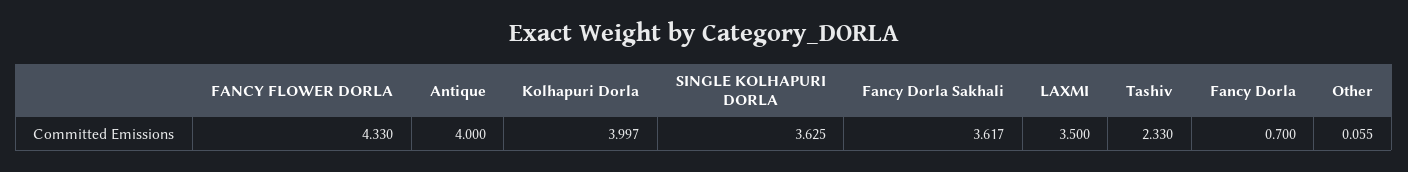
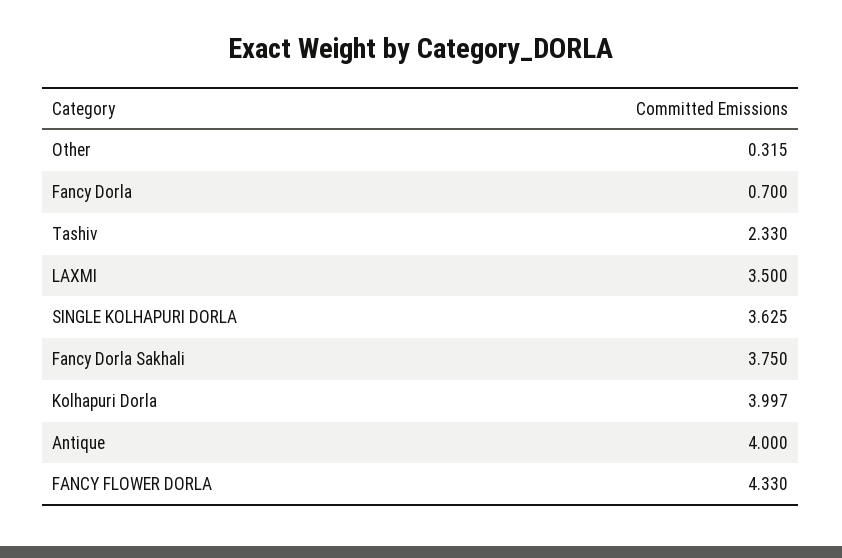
Fancy Dorla Sakhali: 3.617 -> 3.75
Other: 0.055 -> 0.315

